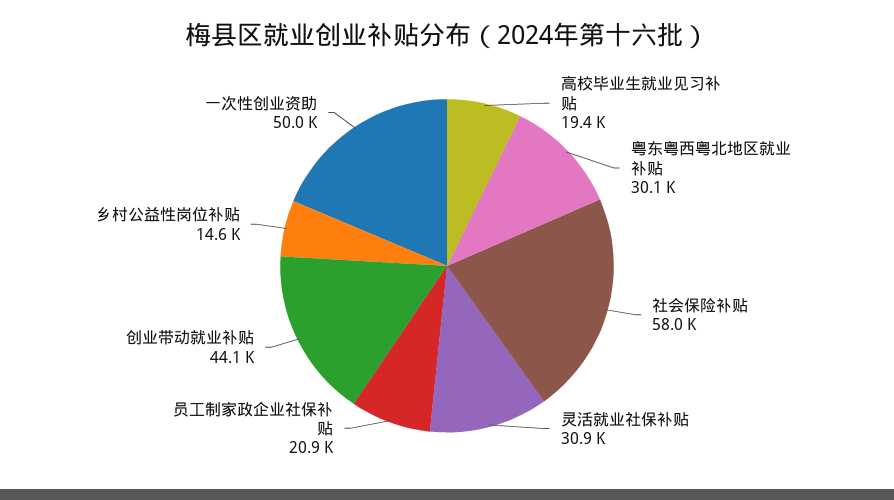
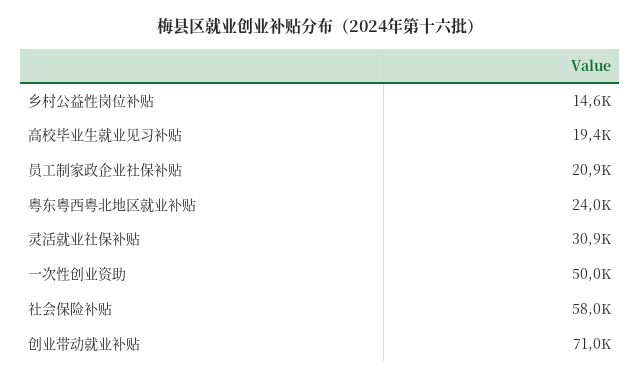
粤东粤西粤北地区就业补贴: 30100 -> 24000
创业带动就业补贴: 44100 -> 71000

